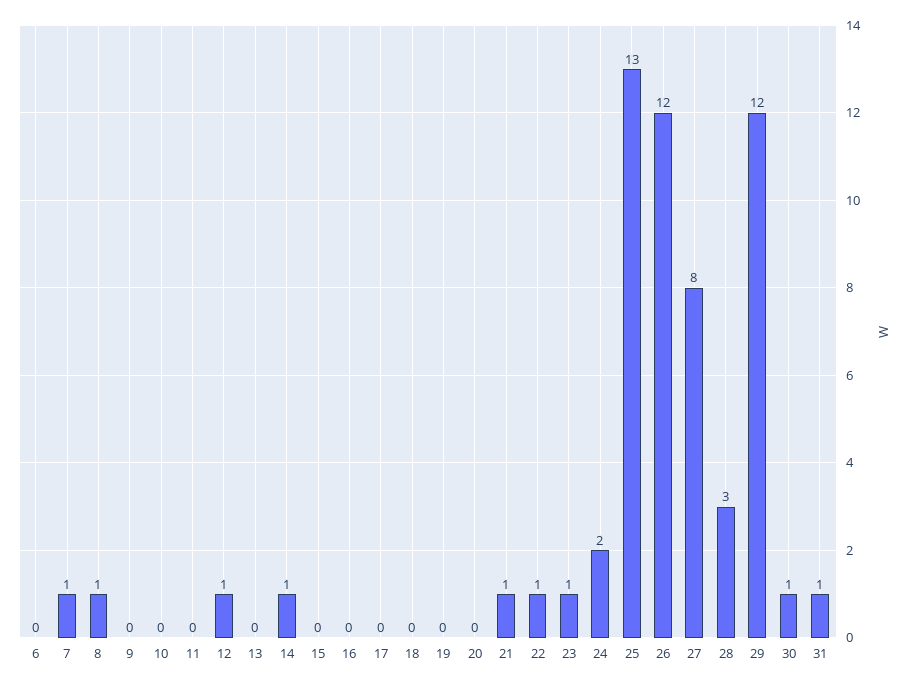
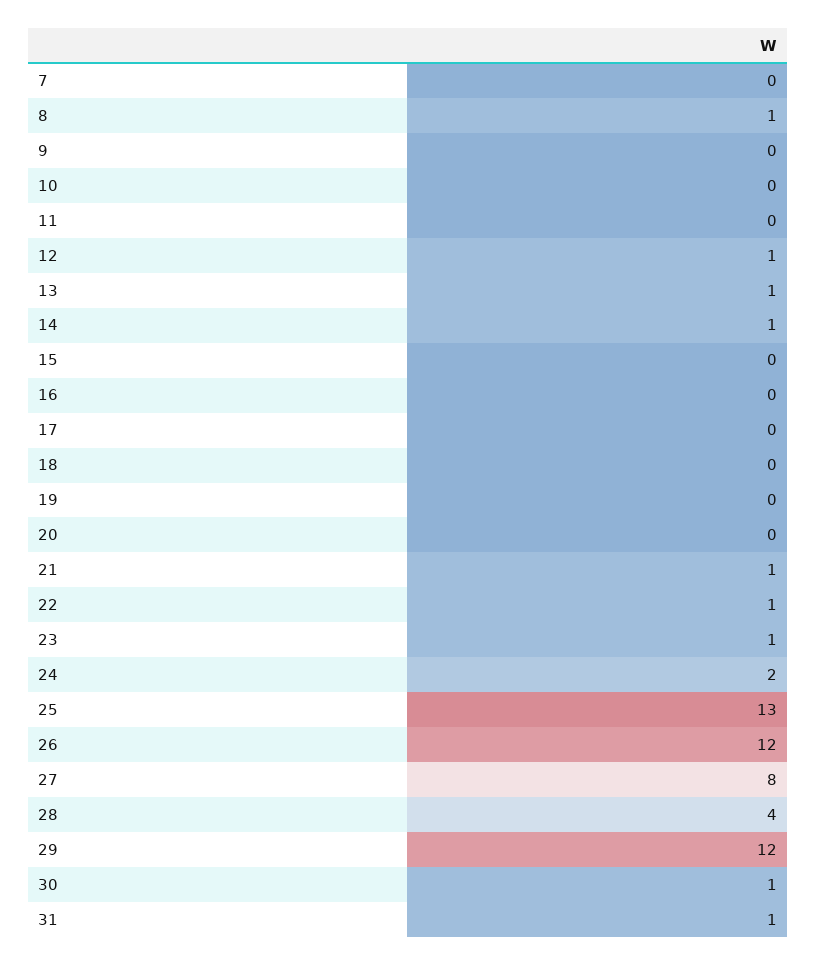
6: 0 -> none
7: 1 -> 0
13: 0 -> 1
28: 3 -> 4

